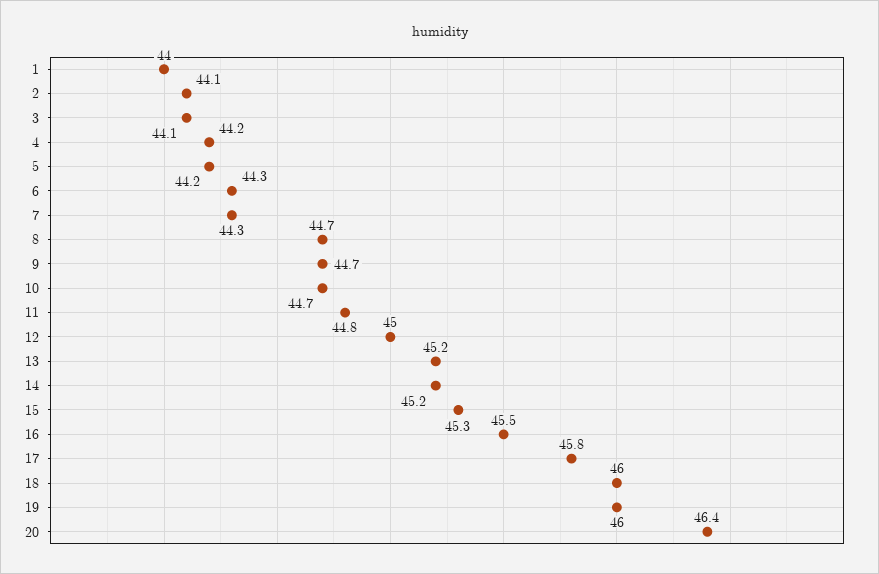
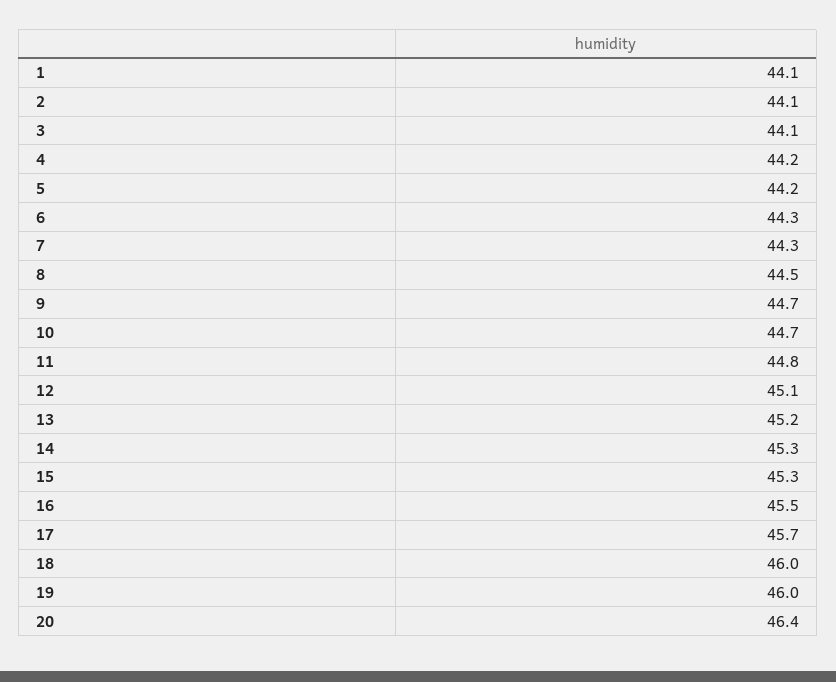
1: 44 -> 44.1
8: 44.7 -> 44.5
12: 45 -> 45.1
14: 45.2 -> 45.3
17: 45.8 -> 45.7

